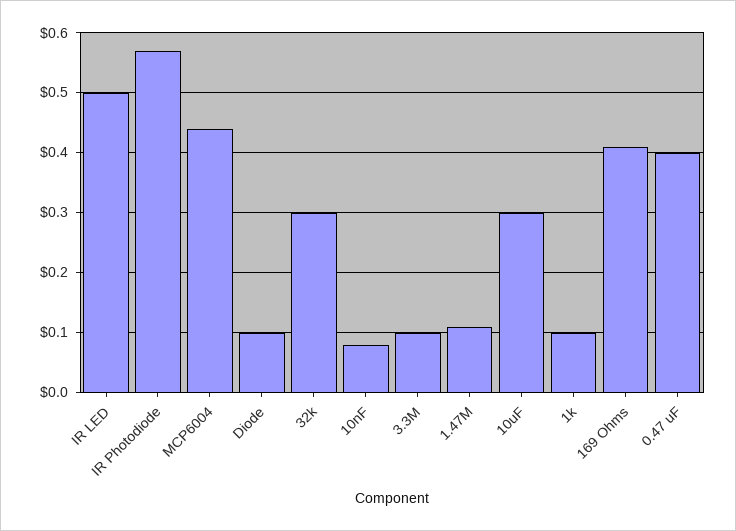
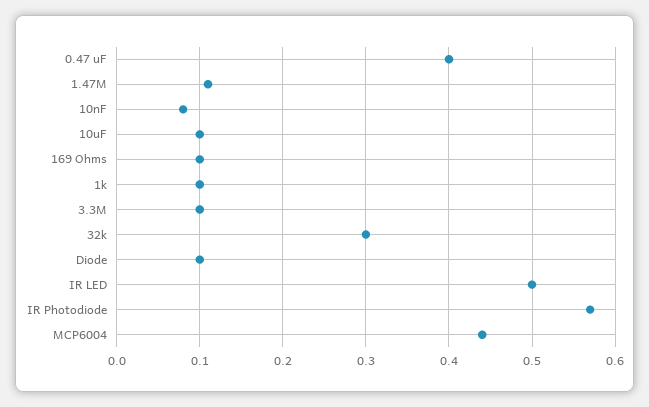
10uF: 0.3 -> 0.1
169 Ohms: 0.4 -> 0.1

